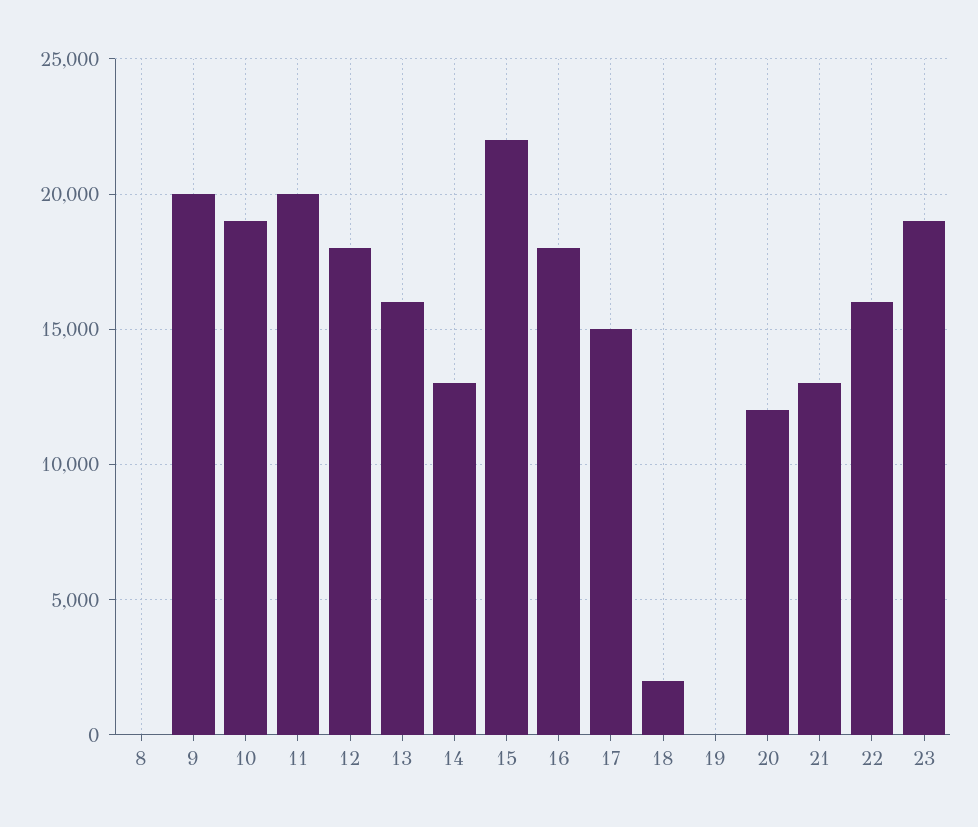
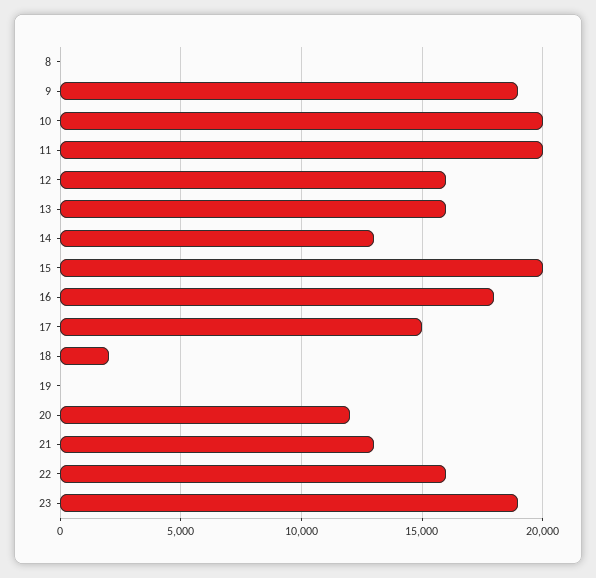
9: 20000 -> 19000
10: 19000 -> 20000
12: 18000 -> 16000
15: 22000 -> 20000

